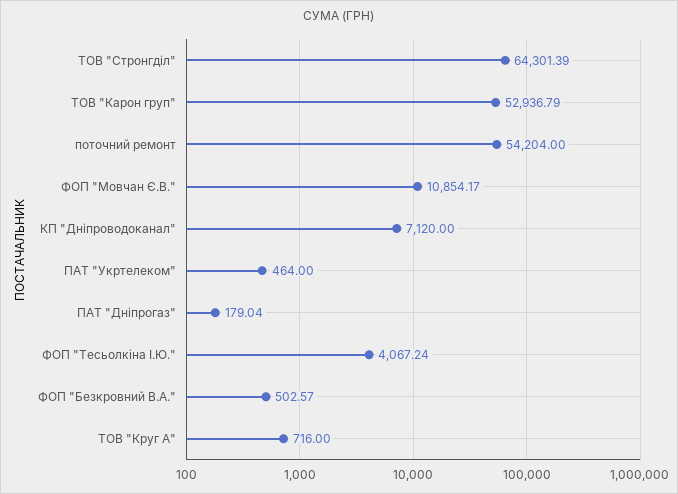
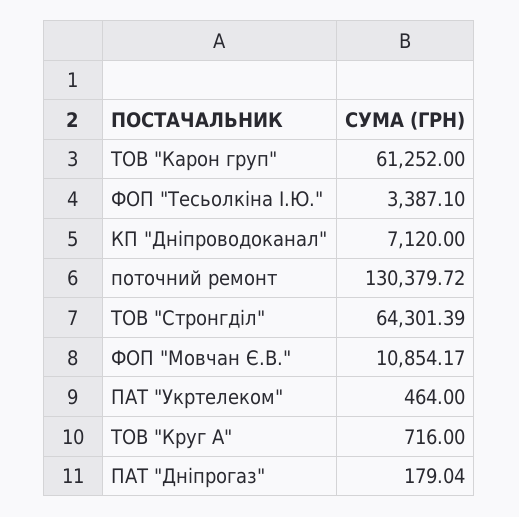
ТОВ "Карон груп": 52936.79 -> 61252
поточний ремонт: 54204 -> 130379.72
ФОП "Тесьолкіна І.Ю.": 4067.24 -> 3387.1
ФОП "Безкровний В.А.": 502.57 -> none

